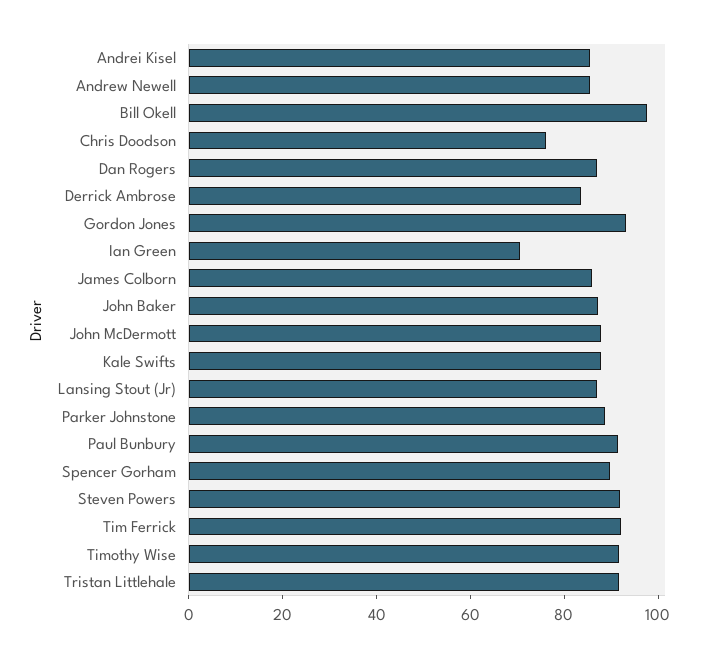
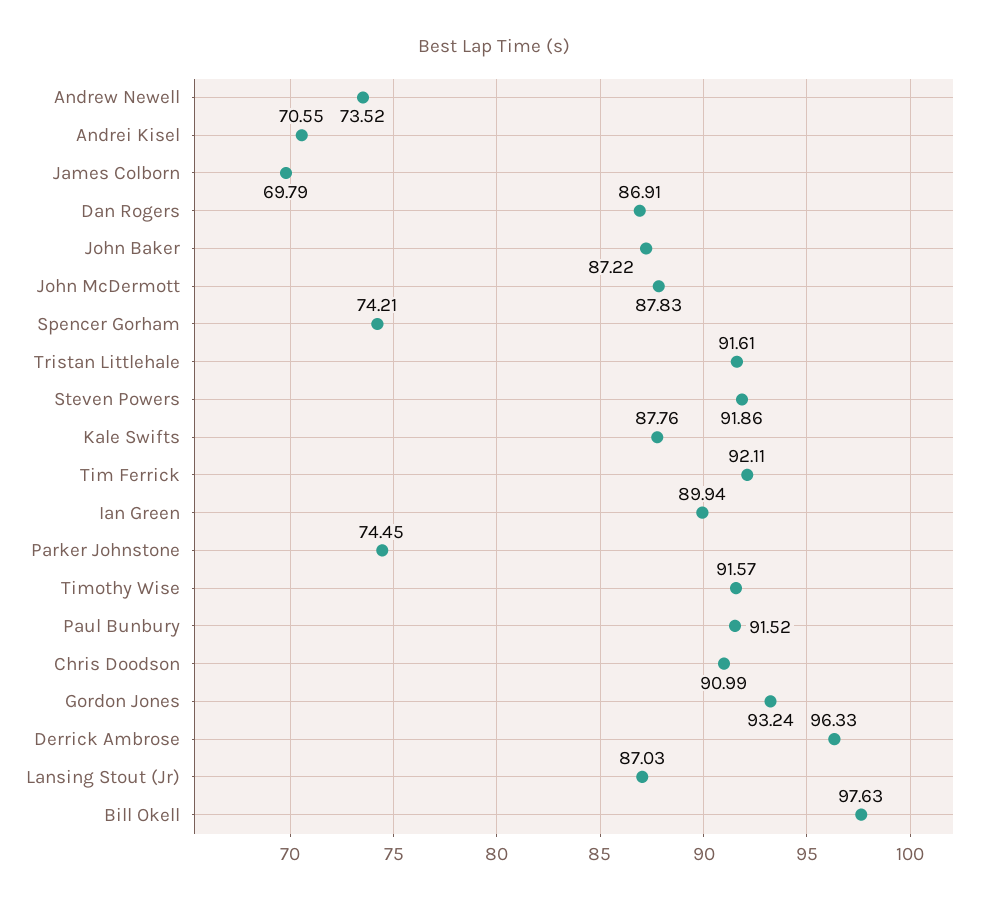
Andrei Kisel: 85 -> 70.55
Andrew Newell: 85 -> 73.52
Chris Doodson: 75 -> 90.99
Derrick Ambrose: 85 -> 96.33
Ian Green: 70 -> 89.94
James Colborn: 85 -> 69.79
Parker Johnstone: 90 -> 74.45
Spencer Gorham: 90 -> 74.21

